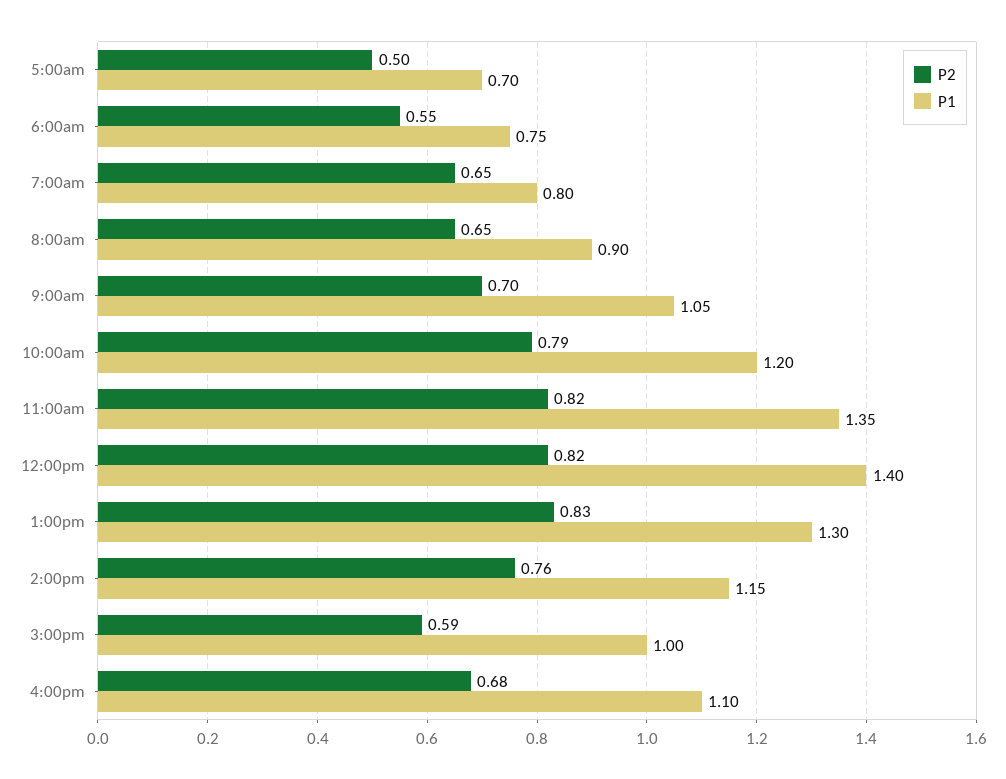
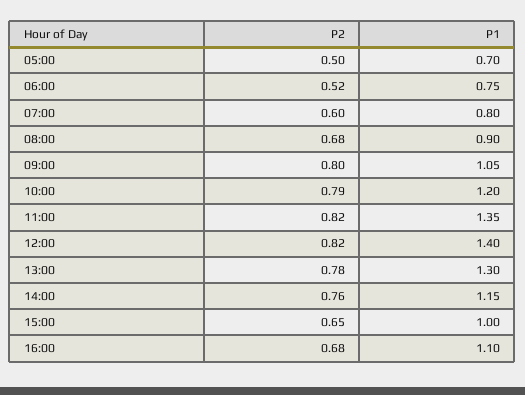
P2, 6:00am: 0.55 -> 0.52
P2, 7:00am: 0.65 -> 0.6
P2, 8:00am: 0.65 -> 0.68
P2, 9:00am: 0.7 -> 0.8
P2, 1:00pm: 0.83 -> 0.78
P2, 3:00pm: 0.59 -> 0.65

